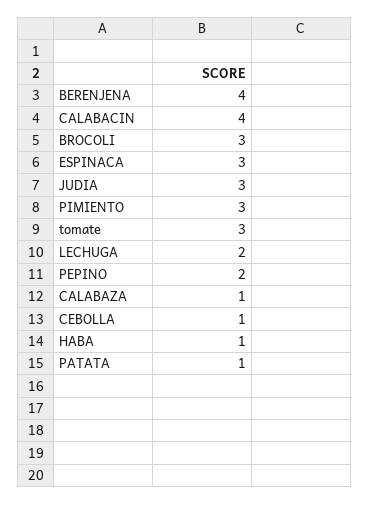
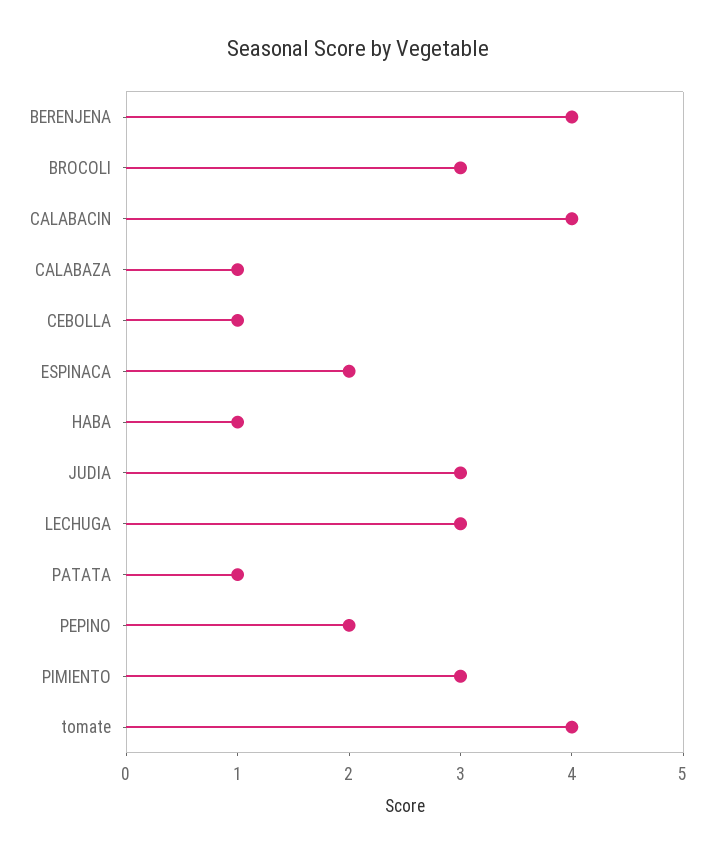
ESPINACA: 3 -> 2
tomate: 3 -> 4
LECHUGA: 2 -> 3

